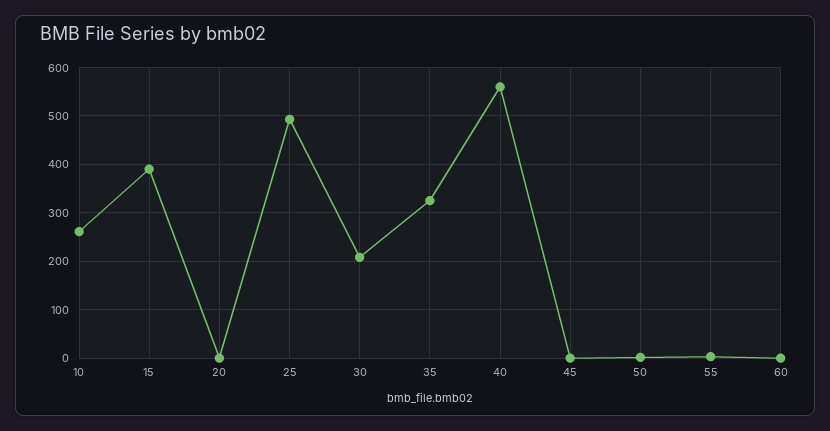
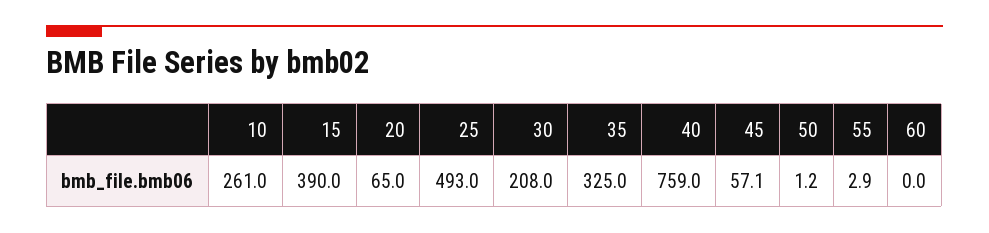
20: 0 -> 65
40: 560 -> 759
45: 0 -> 57.1

